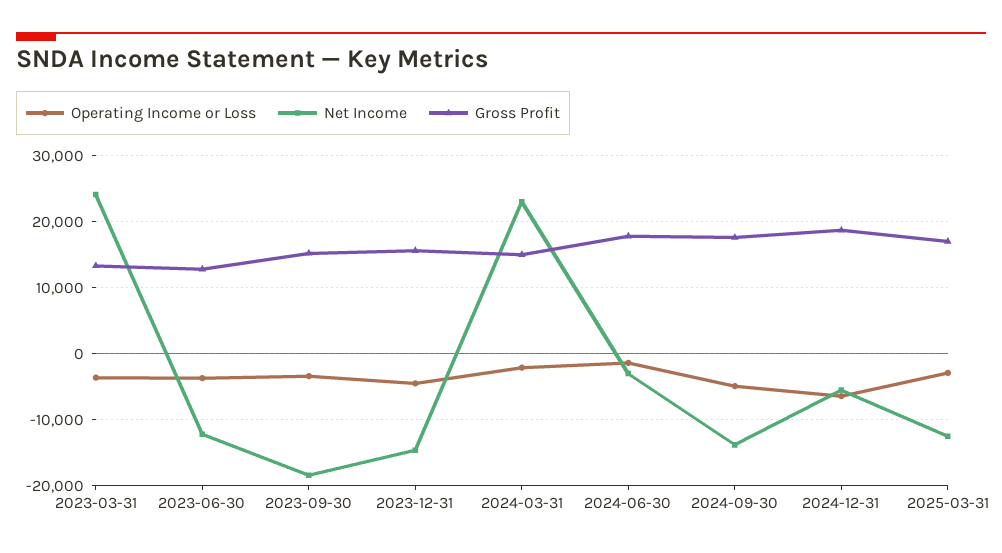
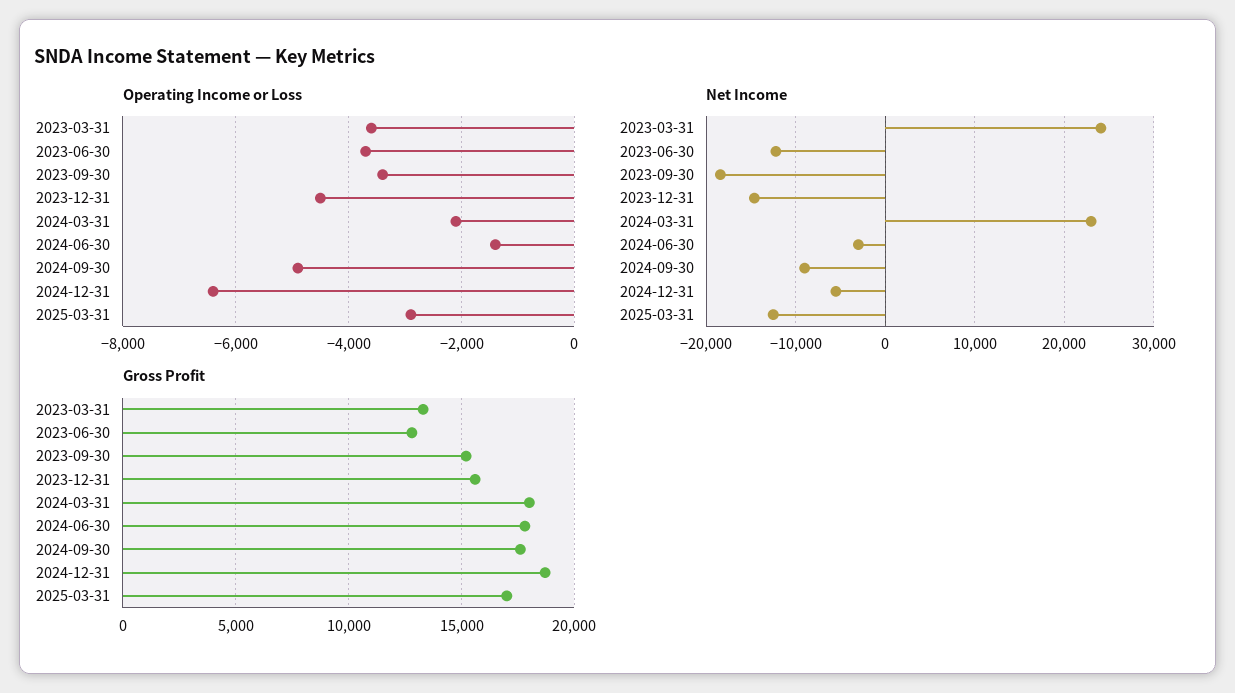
Gross Profit, 2024-03-31: 15000 -> 18000
Net Income, 2024-09-30: -14000 -> -9000

